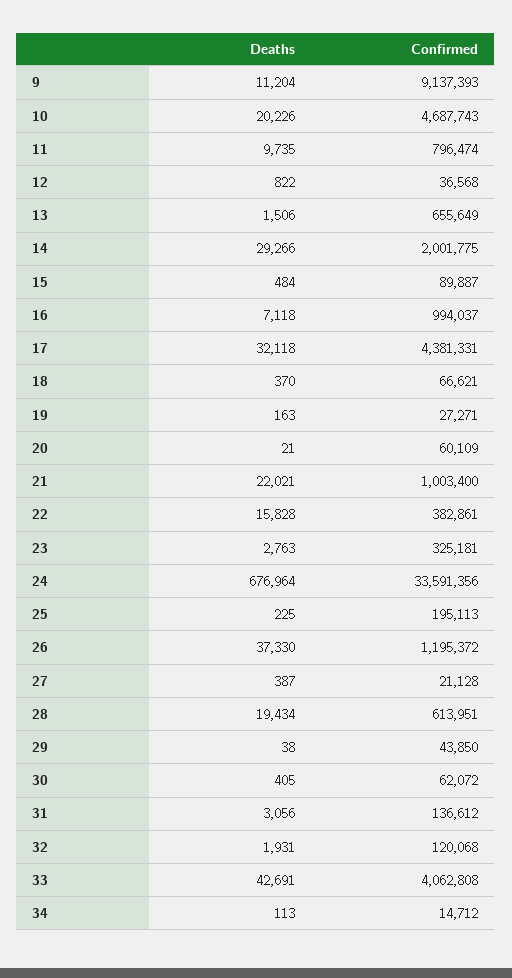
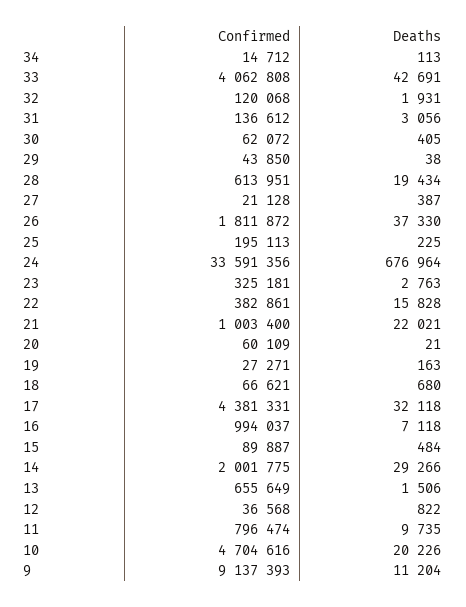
Confirmed, 10: 4687743 -> 4704616
Deaths, 18: 370 -> 680
Confirmed, 26: 1195372 -> 1811872

